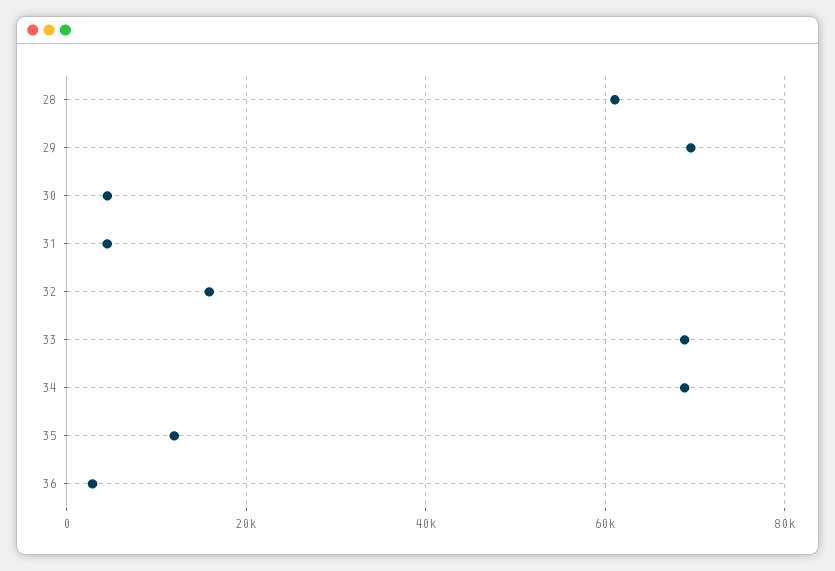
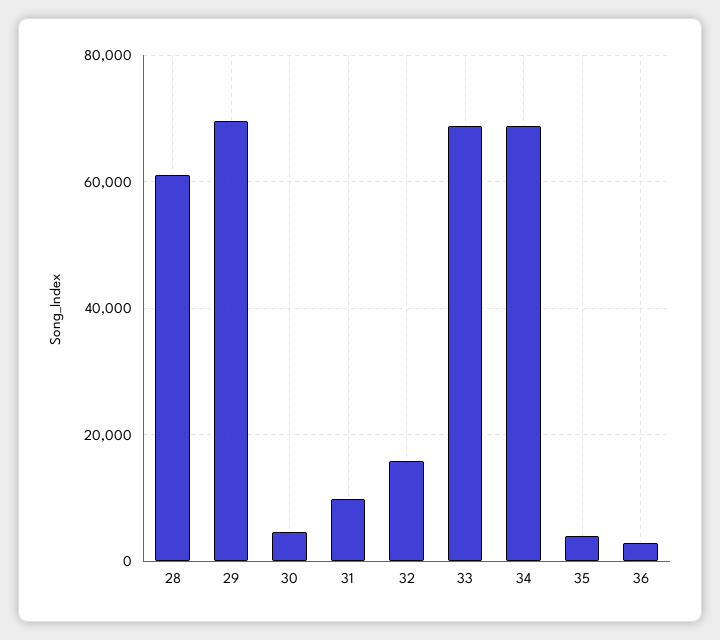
31: 4000 -> 10000
35: 12000 -> 4000

